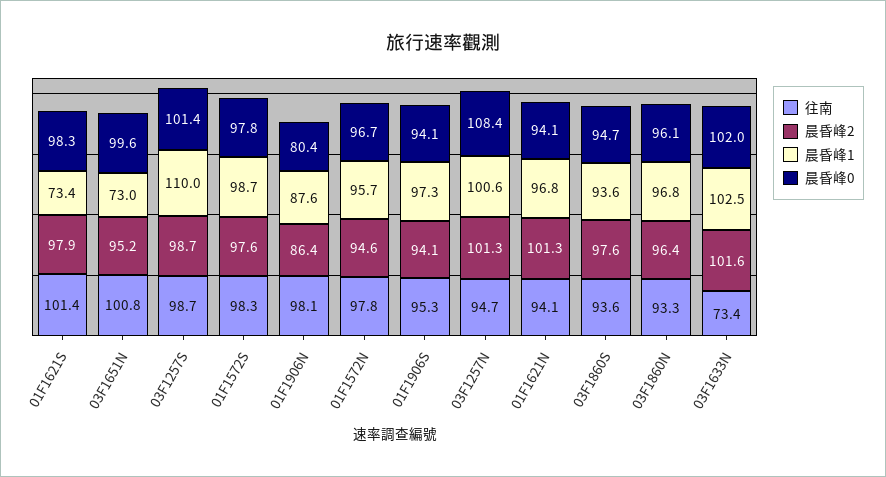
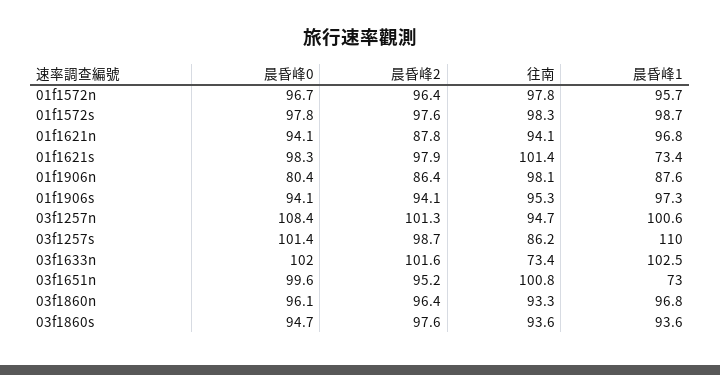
往南, 03F1257S: 98.7 -> 86.2
晨昏峰2, 01F1572N: 94.6 -> 96.4
晨昏峰2, 01F1621N: 101.3 -> 87.8

